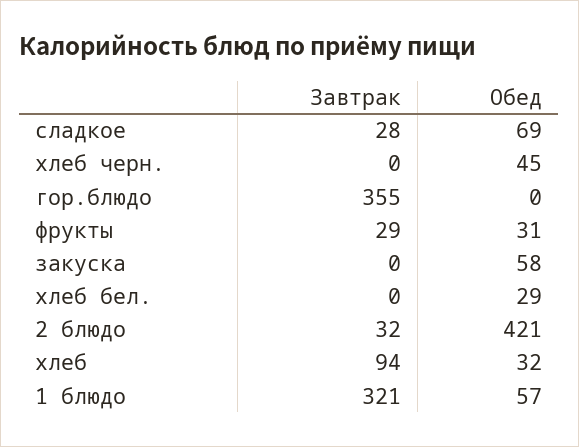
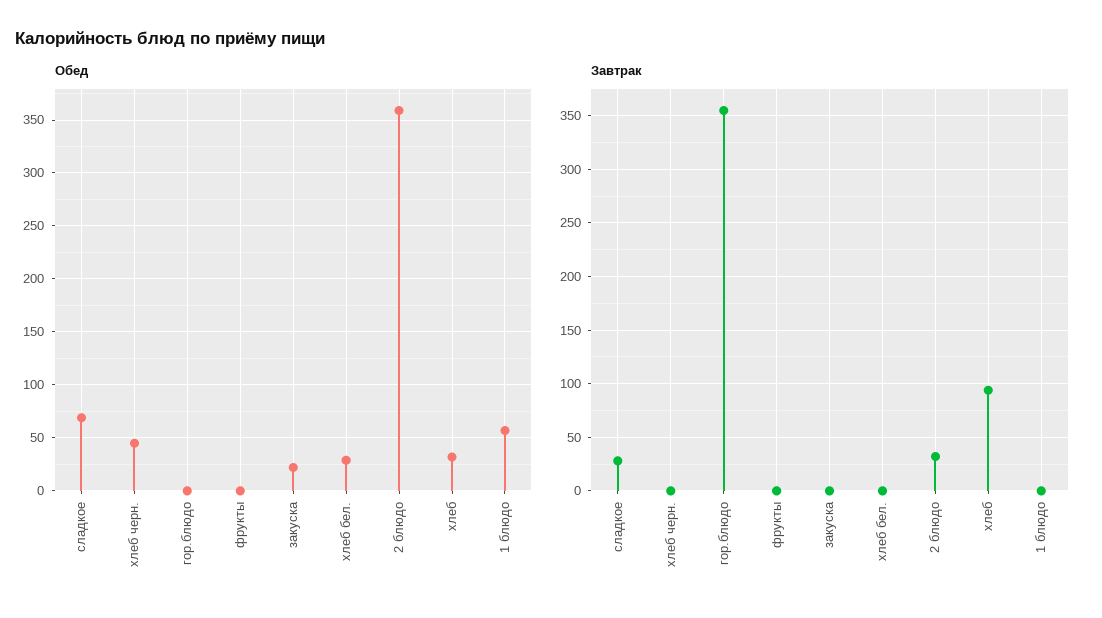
Завтрак, фрукты: 29 -> 0
Обед, фрукты: 31 -> 0
Обед, закуска: 58 -> 20
Обед, 2 блюдо: 421 -> 360
Завтрак, 1 блюдо: 321 -> 0

